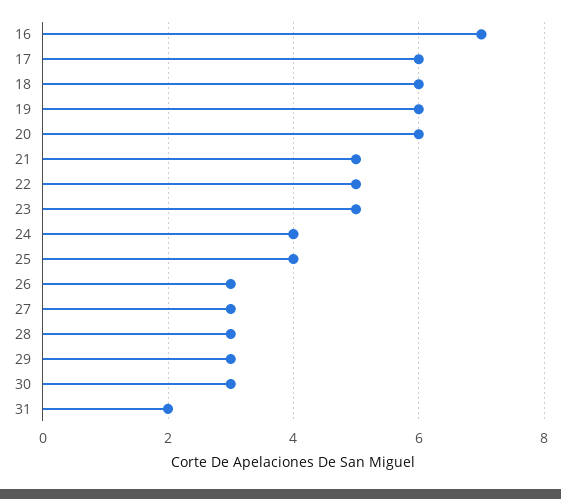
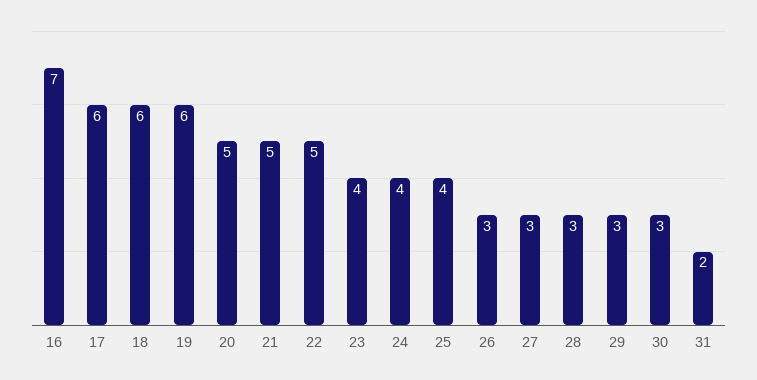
20: 6 -> 5
23: 5 -> 4

